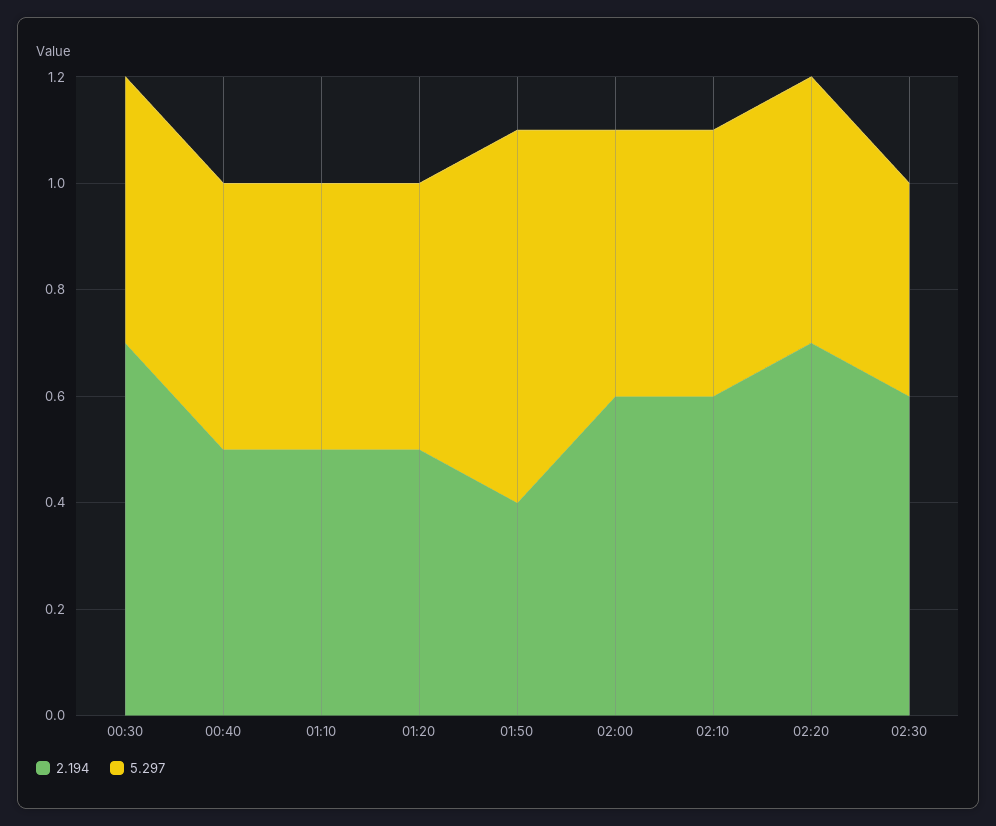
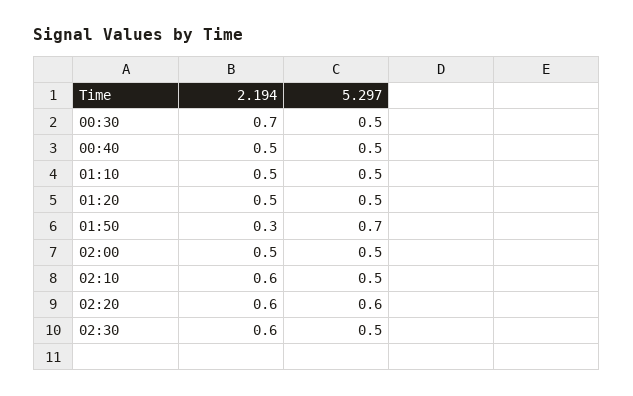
2.194, 01:50: 0.4 -> 0.3
2.194, 02:00: 0.6 -> 0.5
2.194, 02:20: 0.7 -> 0.6
5.297, 02:20: 0.5 -> 0.6
5.297, 02:30: 0.4 -> 0.5

